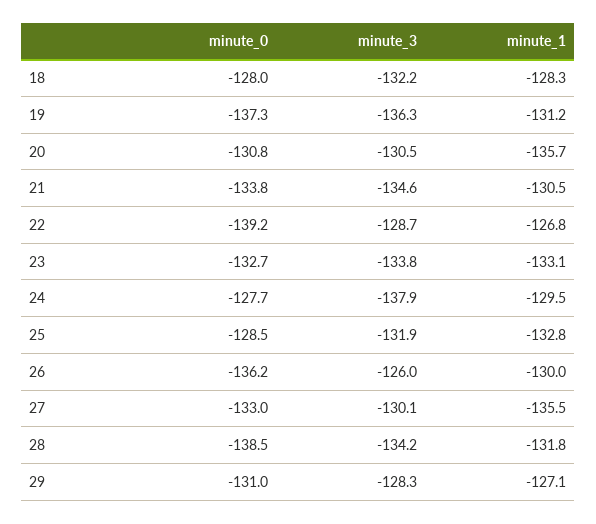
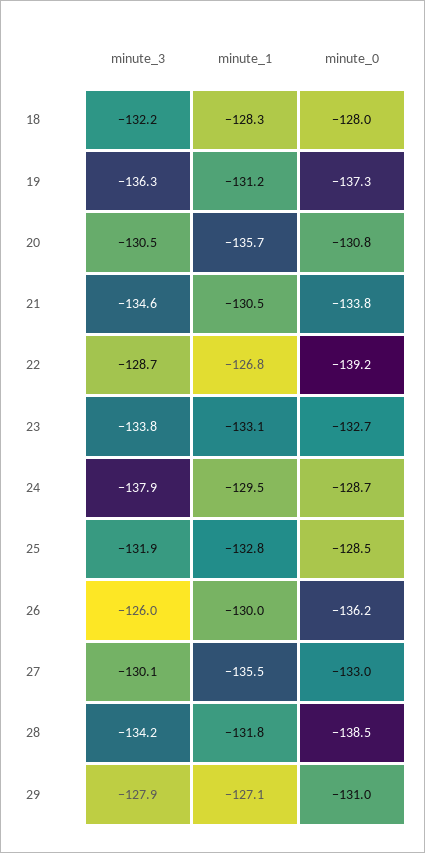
minute_0, 24: -127.7 -> -128.7
minute_3, 29: -128.3 -> -127.9

